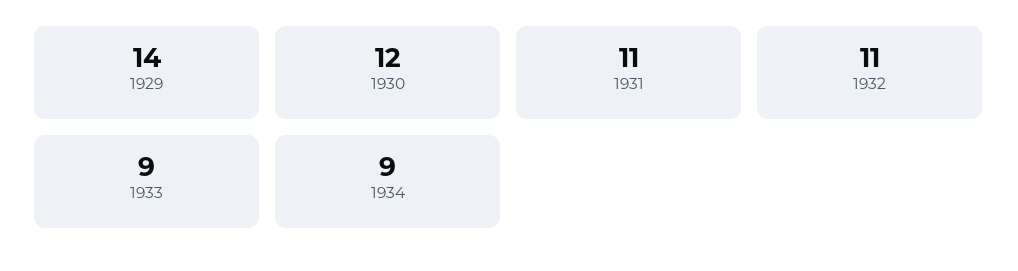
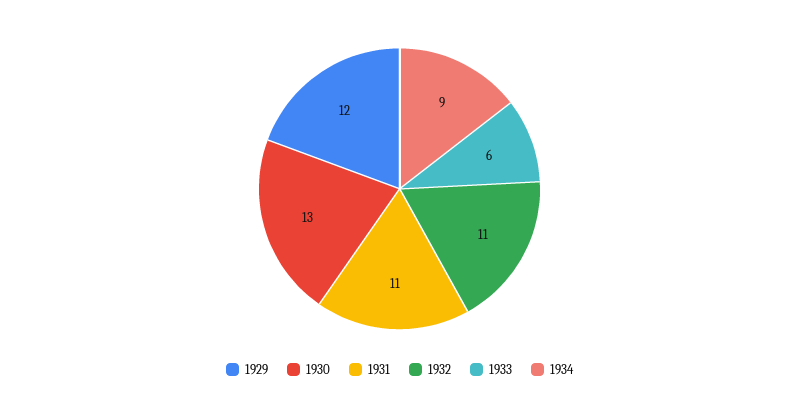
1929: 14 -> 12
1930: 12 -> 13
1933: 9 -> 6

